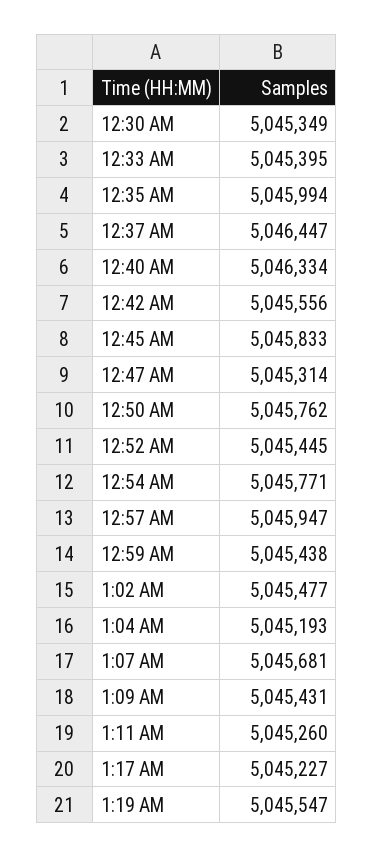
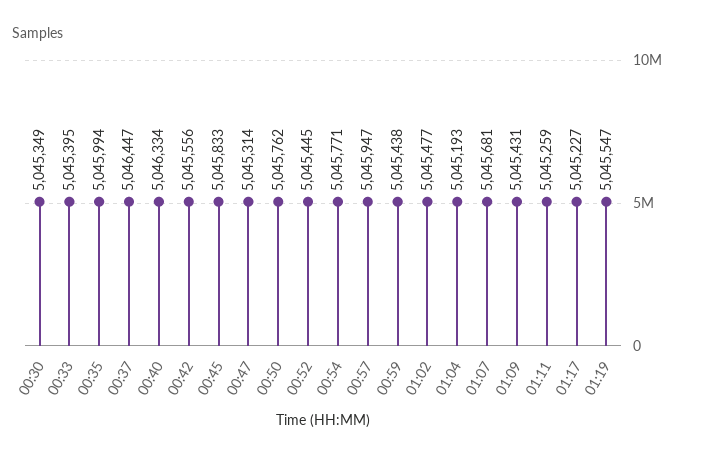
1:11 AM: 5045260 -> 5045259

